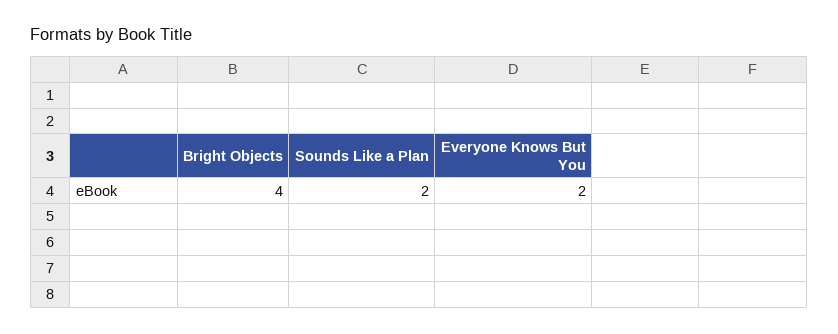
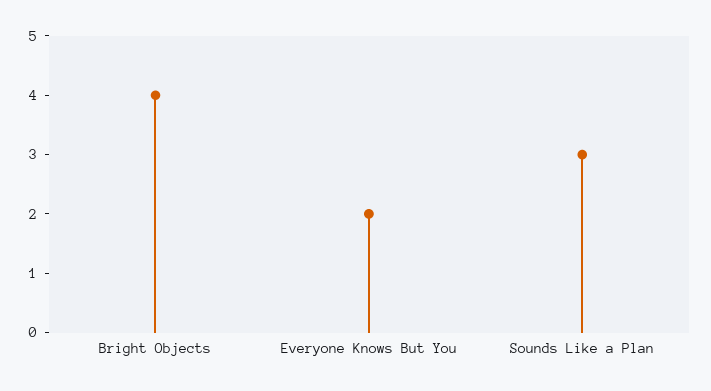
Sounds Like a Plan: 2 -> 3

